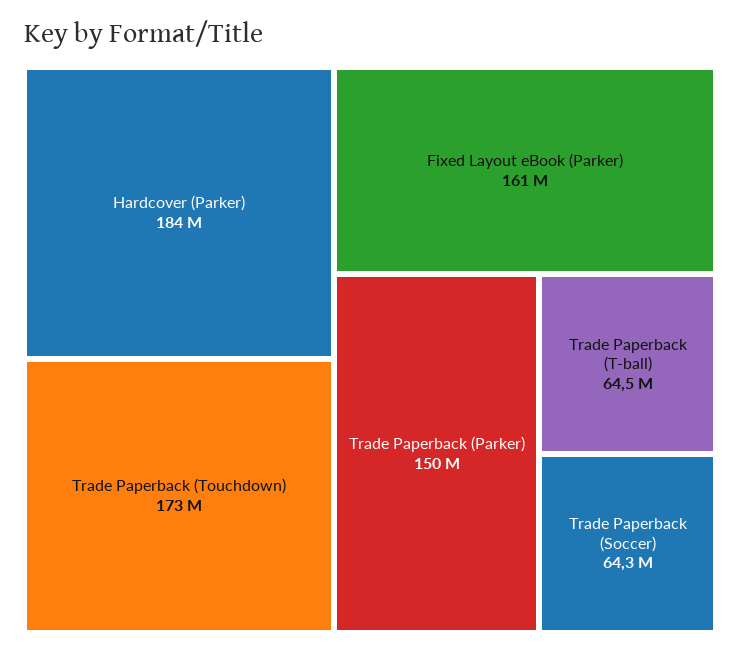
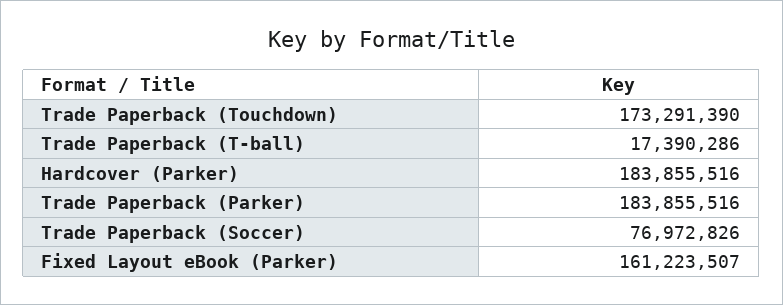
Trade Paperback (Parker): 150000000 -> 183855516
Trade Paperback (T-ball): 64500000 -> 17390286
Trade Paperback (Soccer): 64300000 -> 76972826

